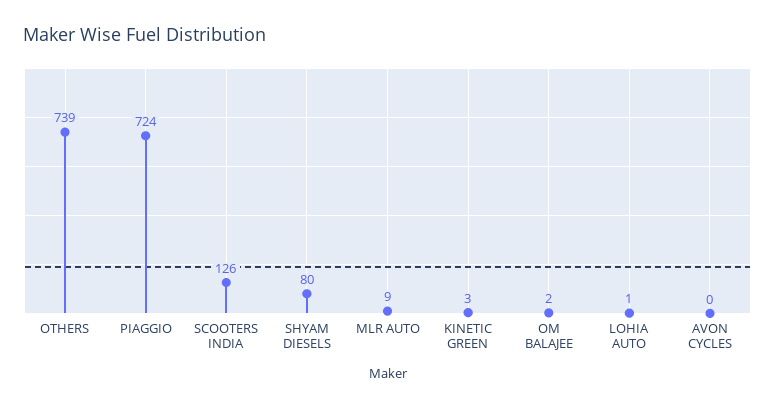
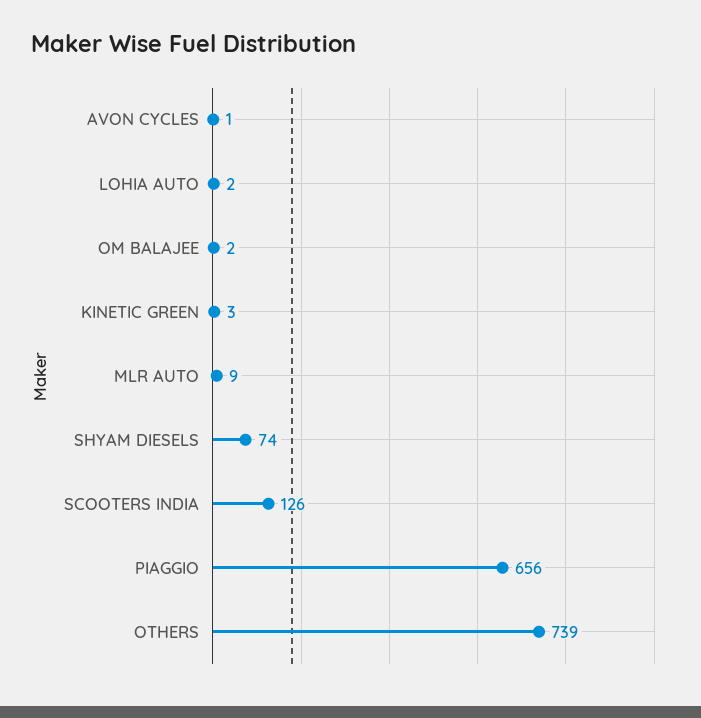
PIAGGIO: 724 -> 656
SHYAM DIESELS: 80 -> 74
LOHIA AUTO: 1 -> 2
AVON CYCLES: 0 -> 1

